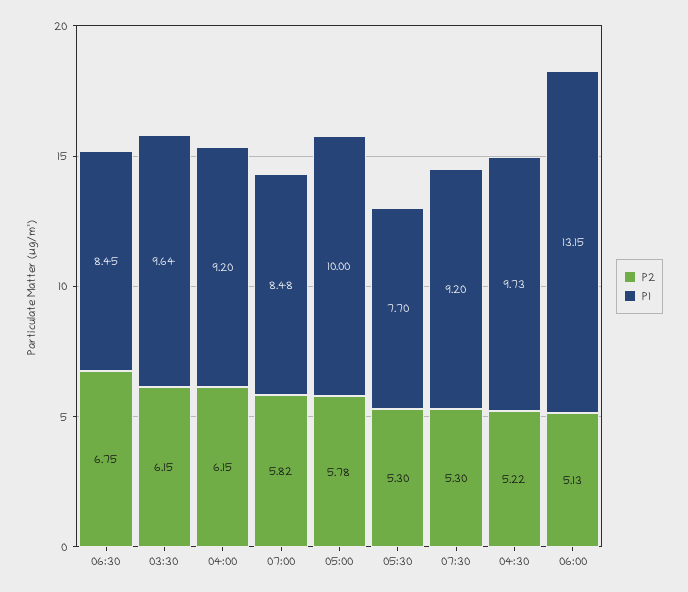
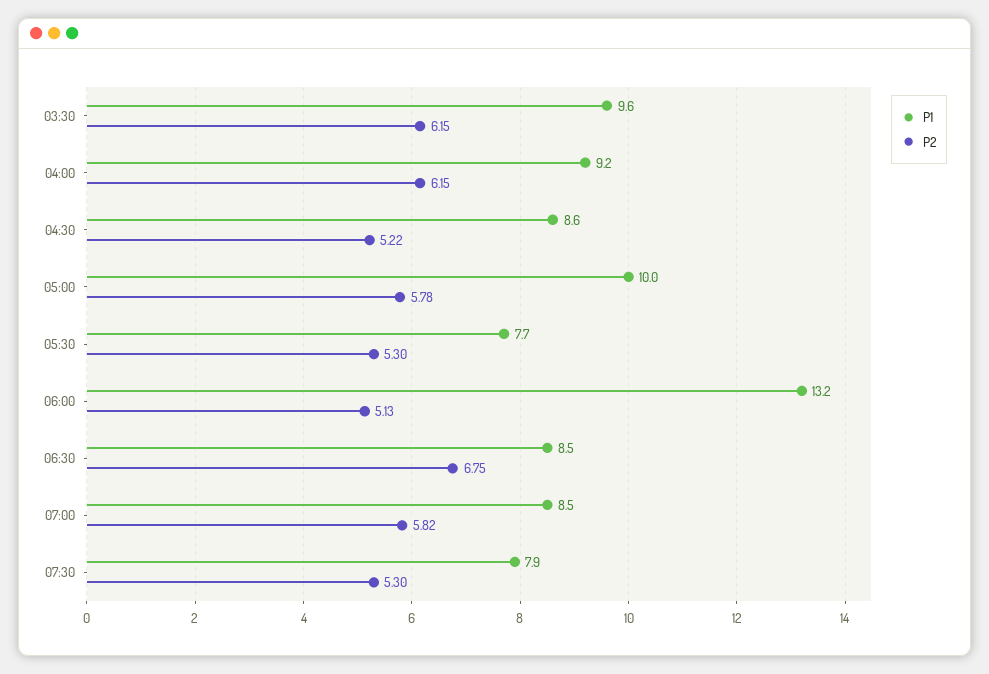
P1, 07:30: 9.2 -> 7.9
P1, 04:30: 9.73 -> 8.6

